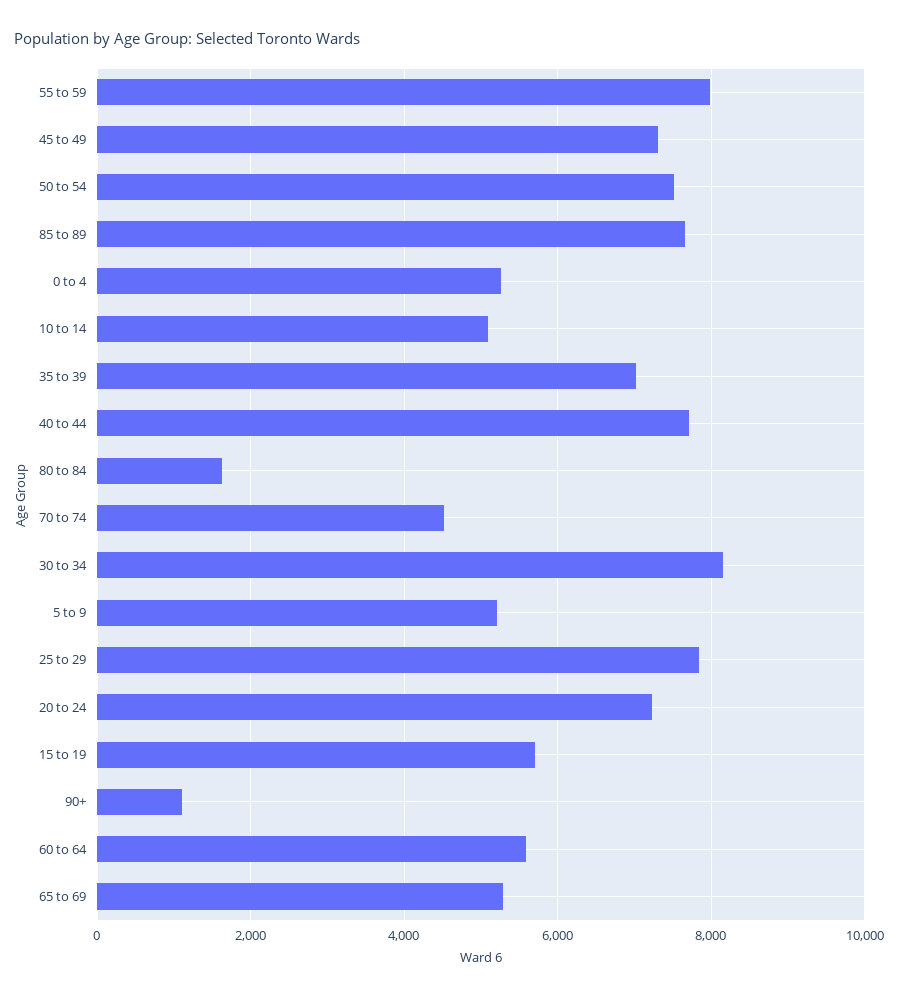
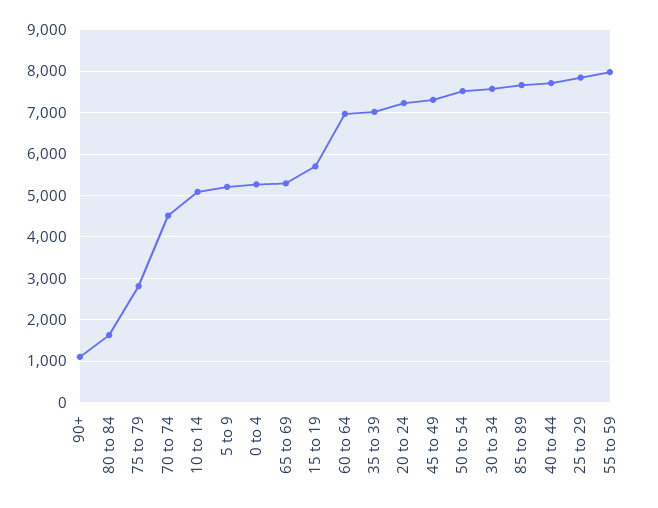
30 to 34: 8200 -> 7600
60 to 64: 5600 -> 7000
75 to 79: none -> 2800

